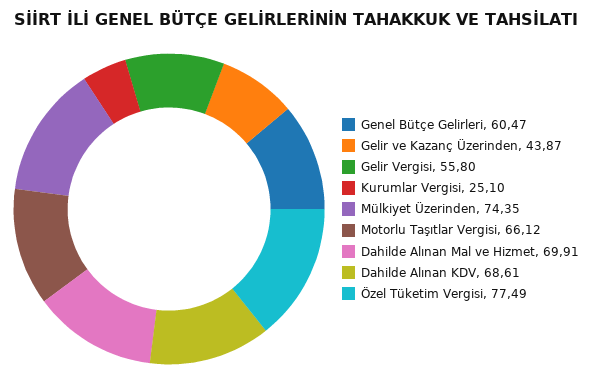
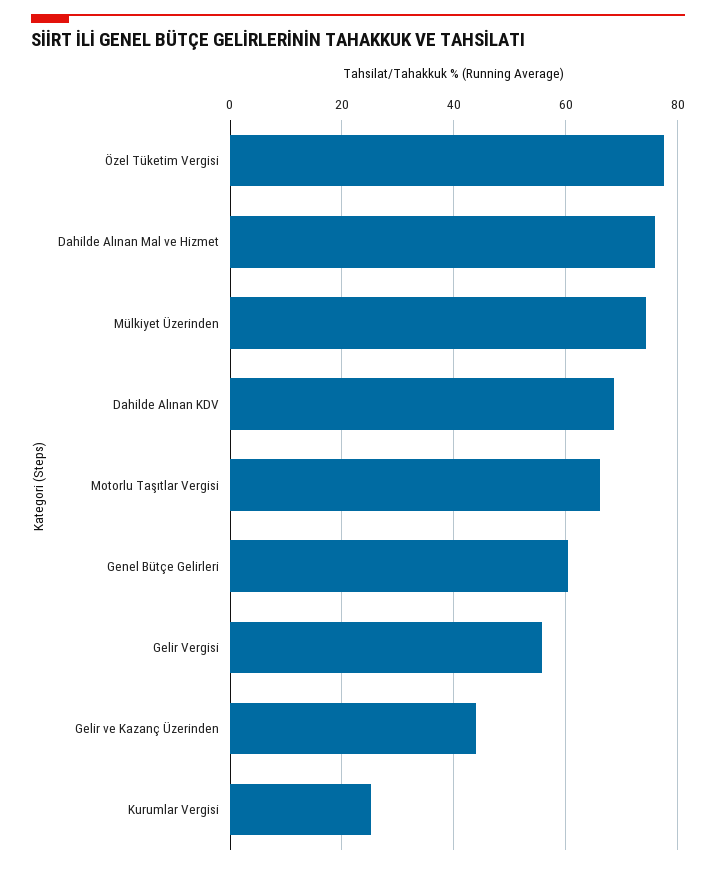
Dahilde Alınan Mal ve Hizmet: 69.91 -> 76

